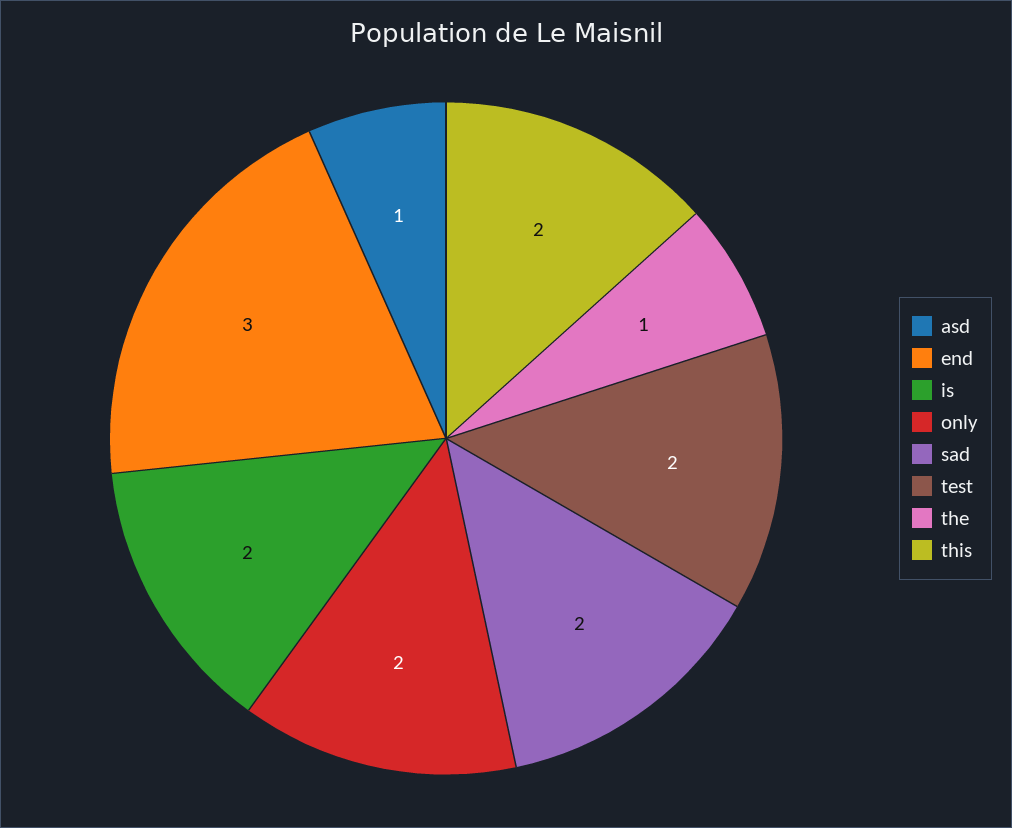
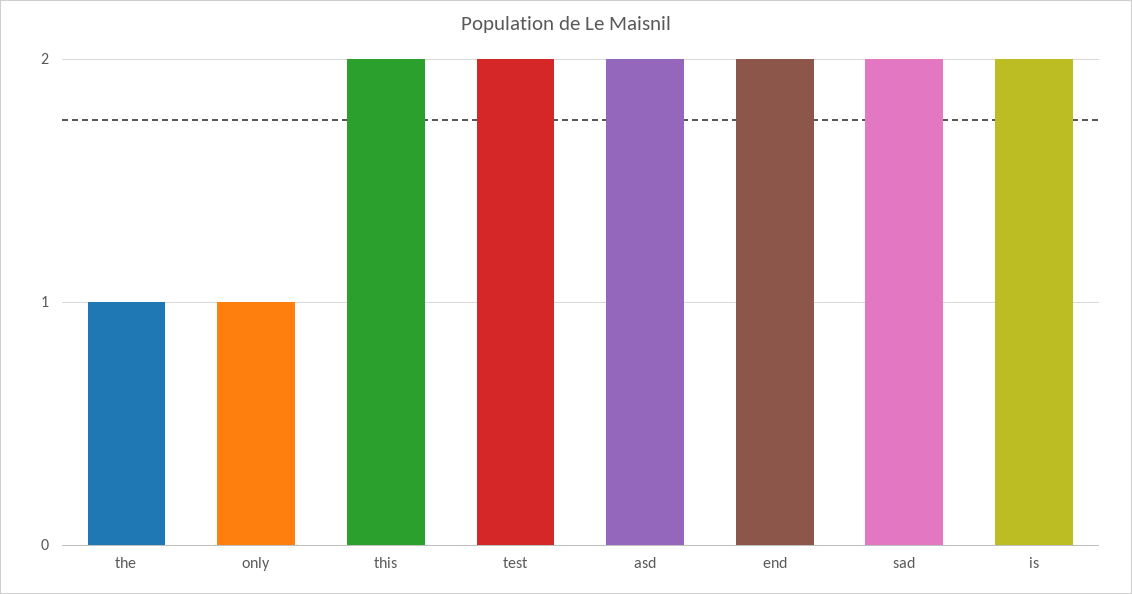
asd: 1 -> 2
end: 3 -> 2
only: 2 -> 1

